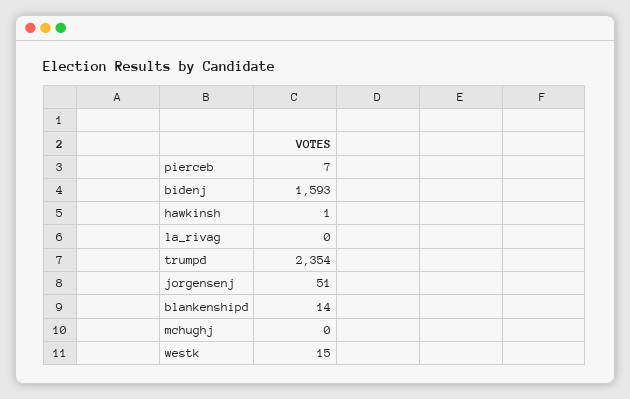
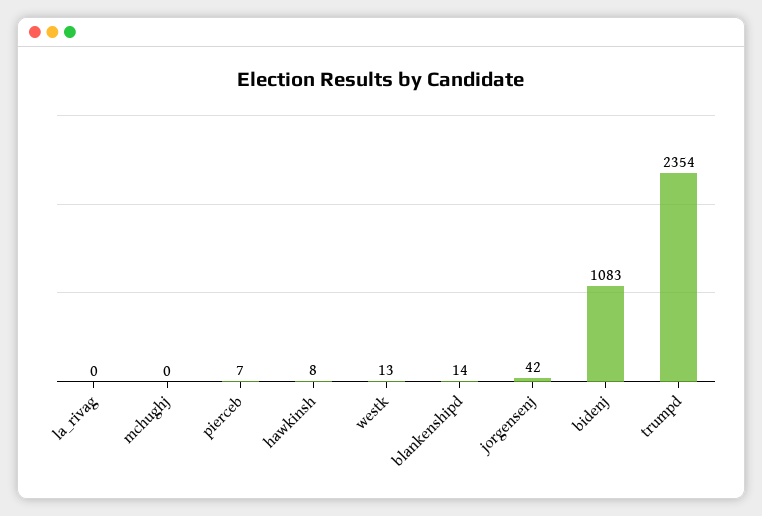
bidenj: 1593 -> 1083
hawkinsh: 1 -> 8
jorgensenj: 51 -> 42
westk: 15 -> 13

